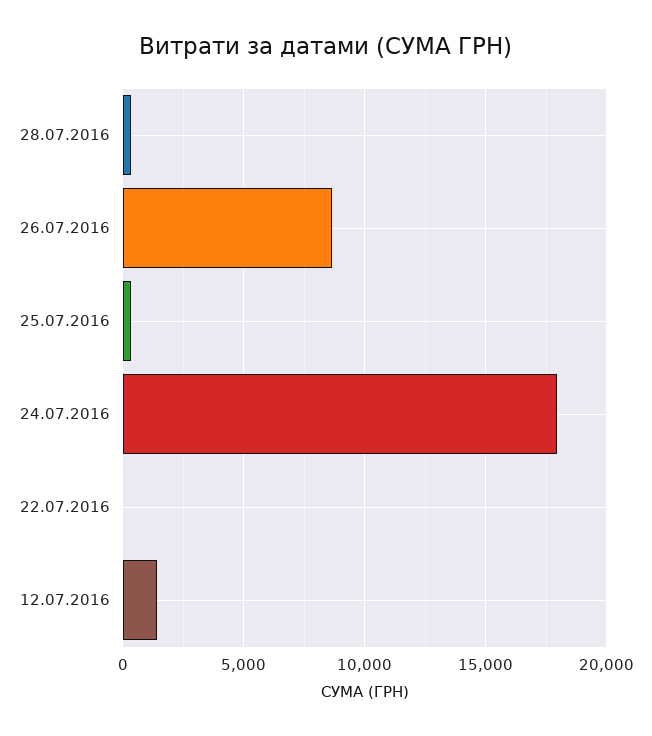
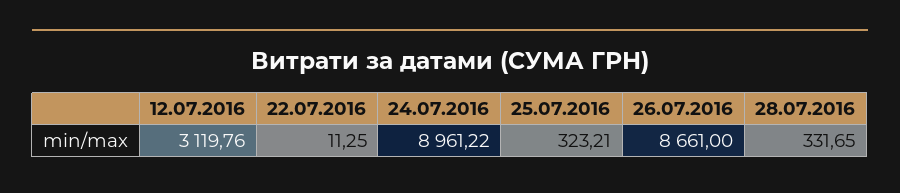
24.07.2016: 18000 -> 8961.22
12.07.2016: 1500 -> 3119.76

